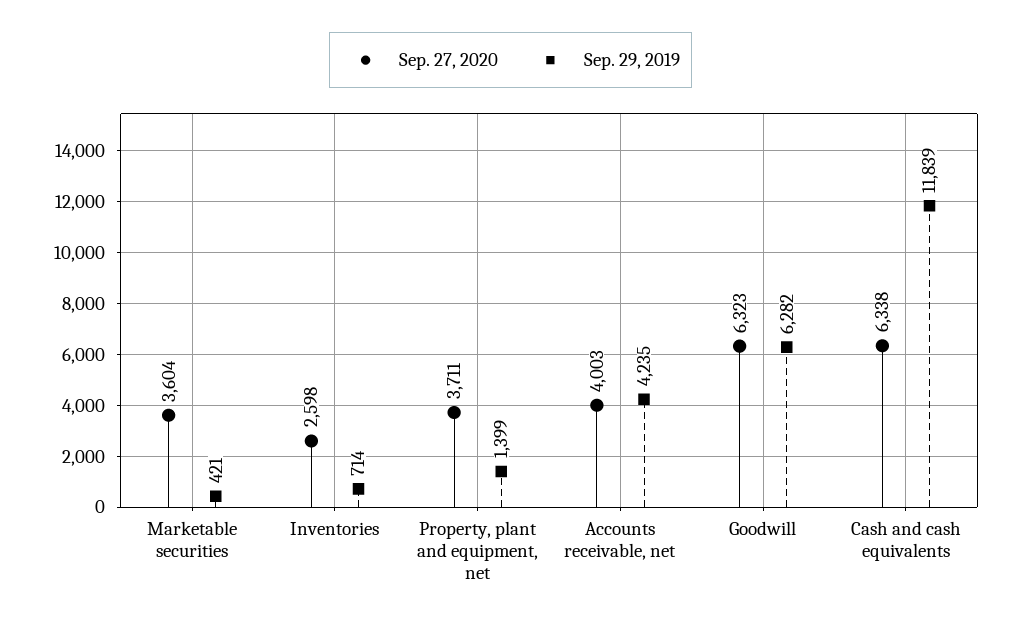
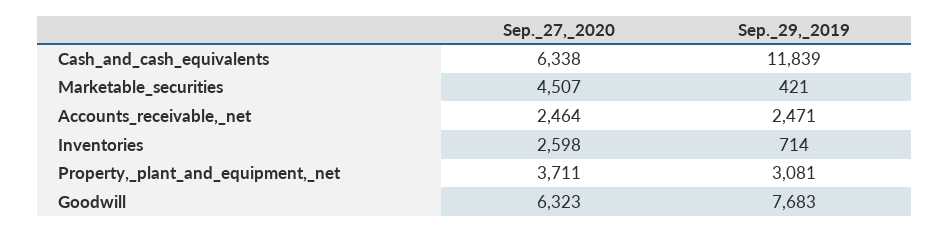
Sep. 27, 2020, Marketable securities: 3604 -> 4507
Sep. 29, 2019, Property, plant and equipment, net: 1399 -> 3081
Sep. 27, 2020, Accounts receivable, net: 4003 -> 2464
Sep. 29, 2019, Accounts receivable, net: 4235 -> 2471
Sep. 29, 2019, Goodwill: 6282 -> 7683

